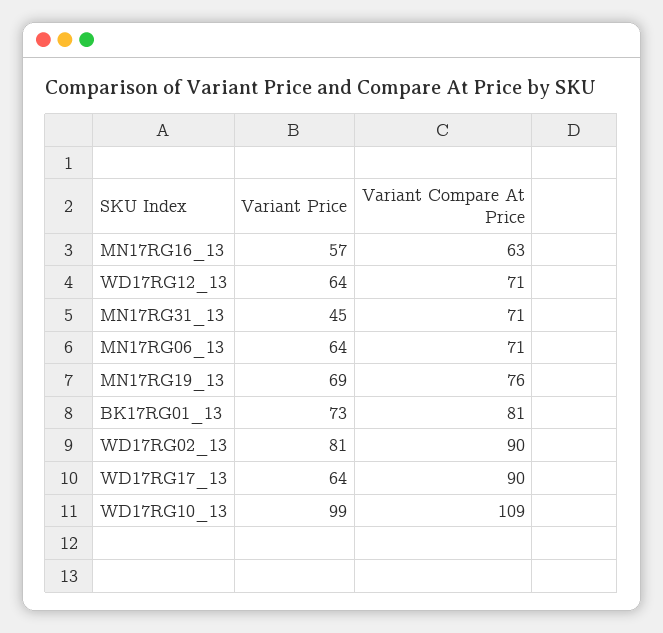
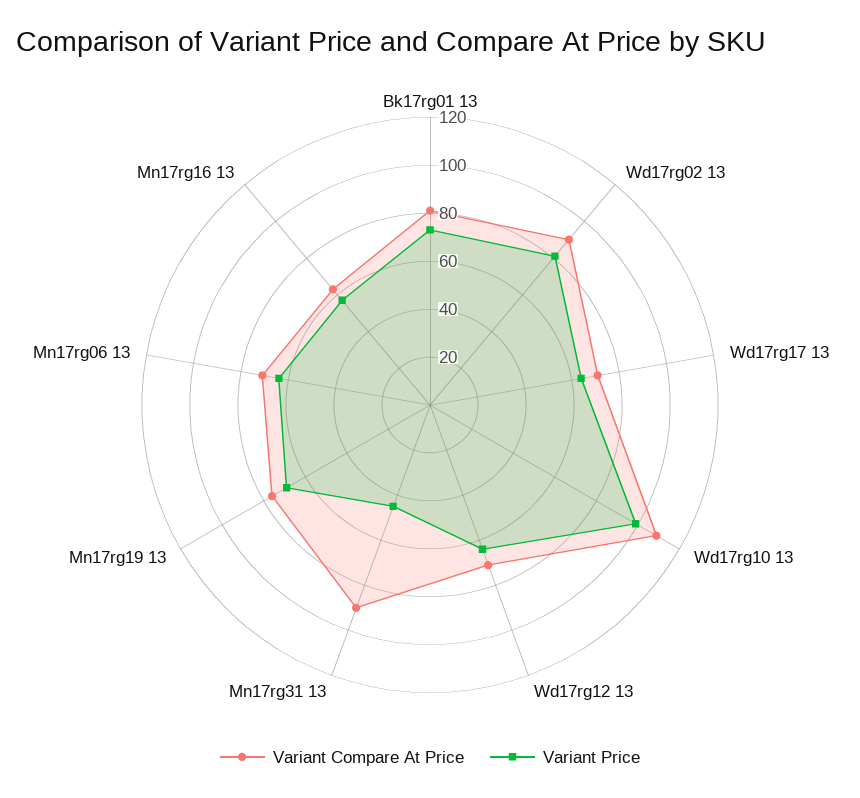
Variant Compare At Price, MN17RG31_13: 71 -> 90
Variant Compare At Price, WD17RG17_13: 90 -> 70

